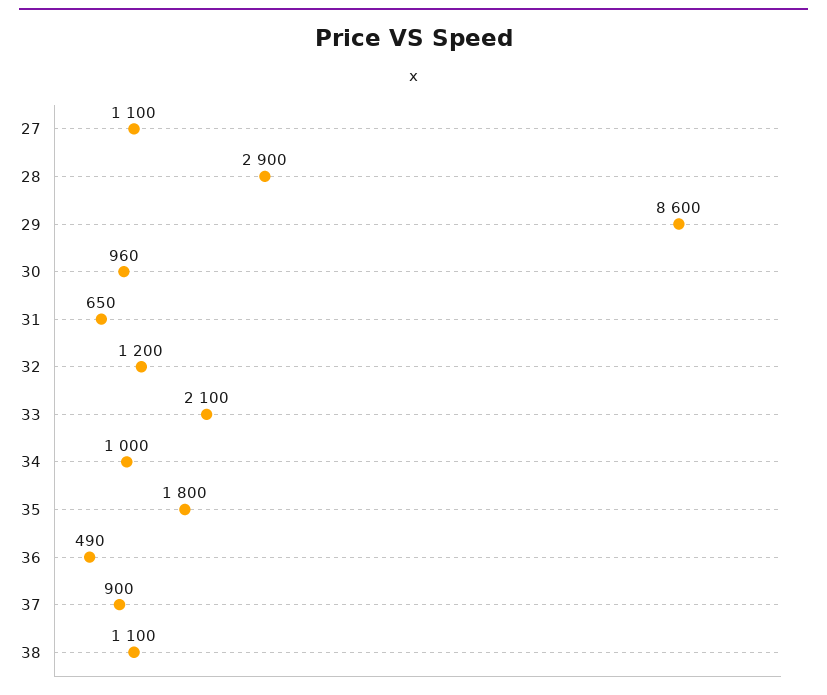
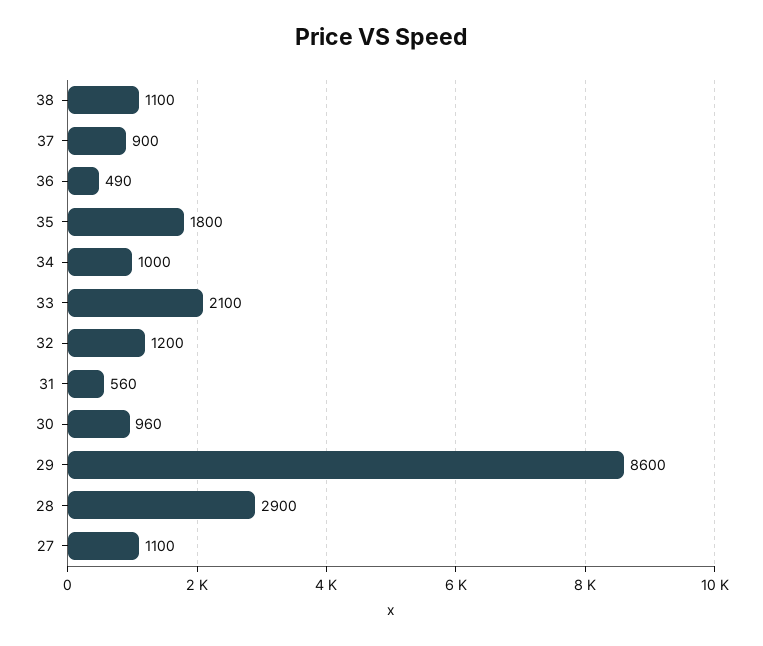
31: 650 -> 560

